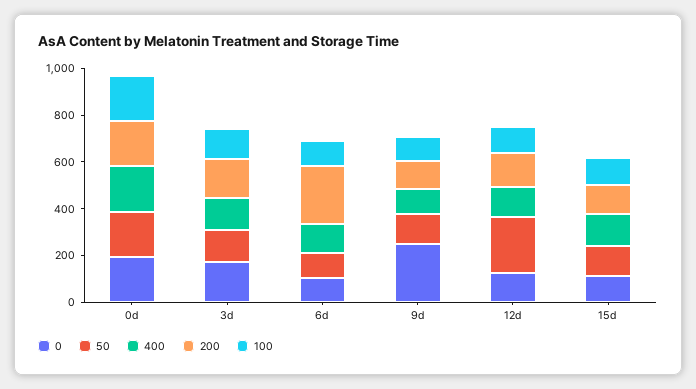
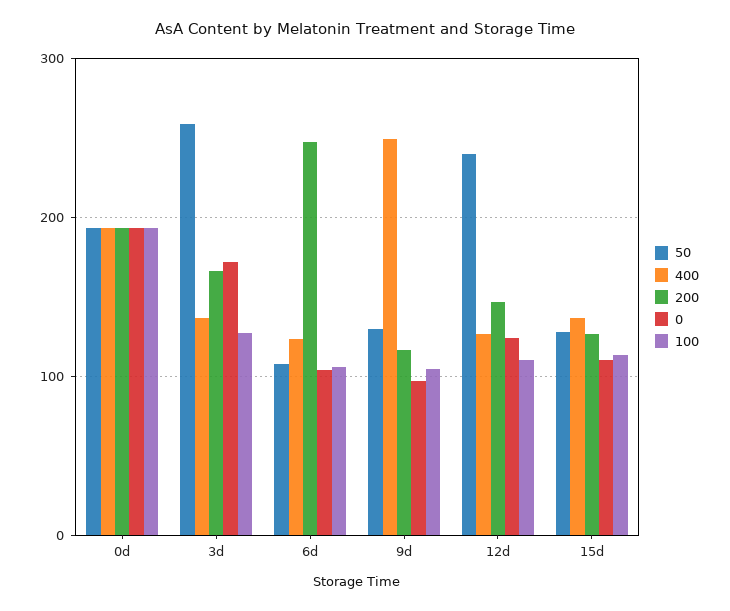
50, 3d: 150 -> 260
0, 9d: 250 -> 100
400, 9d: 100 -> 250

